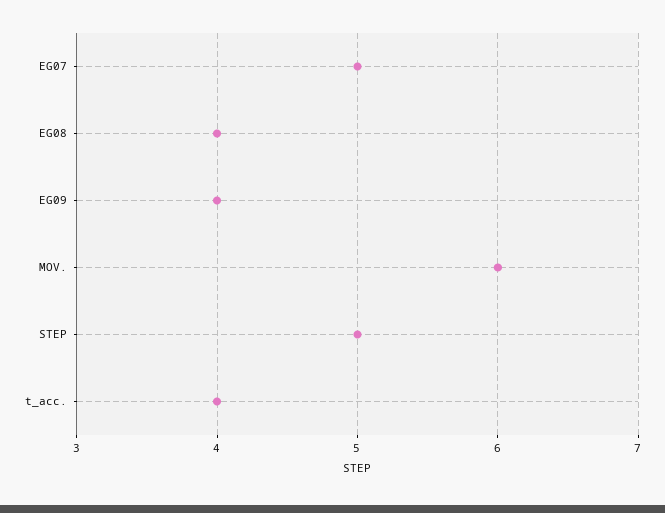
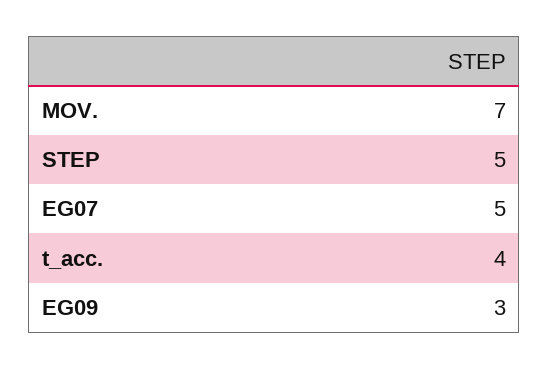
EG08: 4 -> none
EG09: 4 -> 3
MOV.: 6 -> 7

